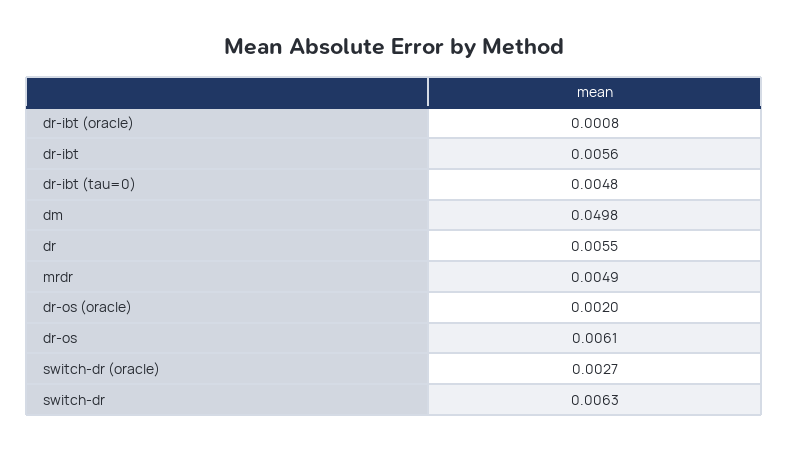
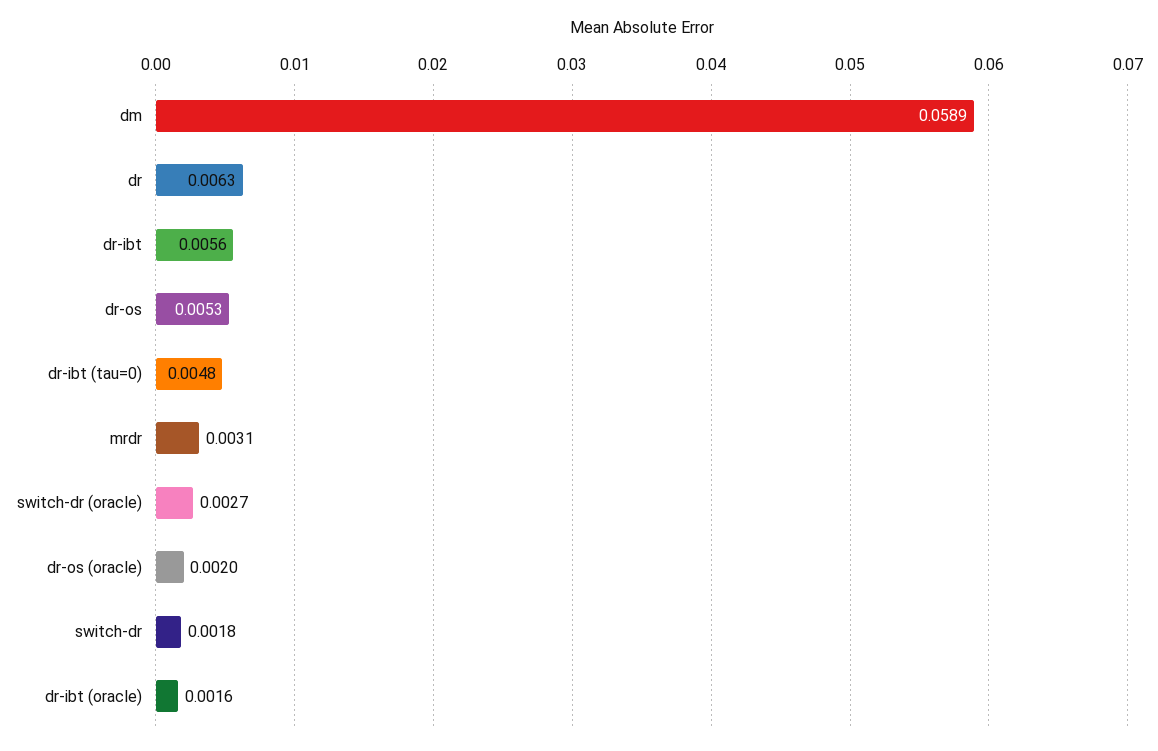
dr-ibt (oracle): 0.0008 -> 0.0016
dm: 0.0498 -> 0.0589
dr: 0.0055 -> 0.0063
mrdr: 0.0049 -> 0.0031
dr-os: 0.0061 -> 0.0053
switch-dr: 0.0063 -> 0.0018

